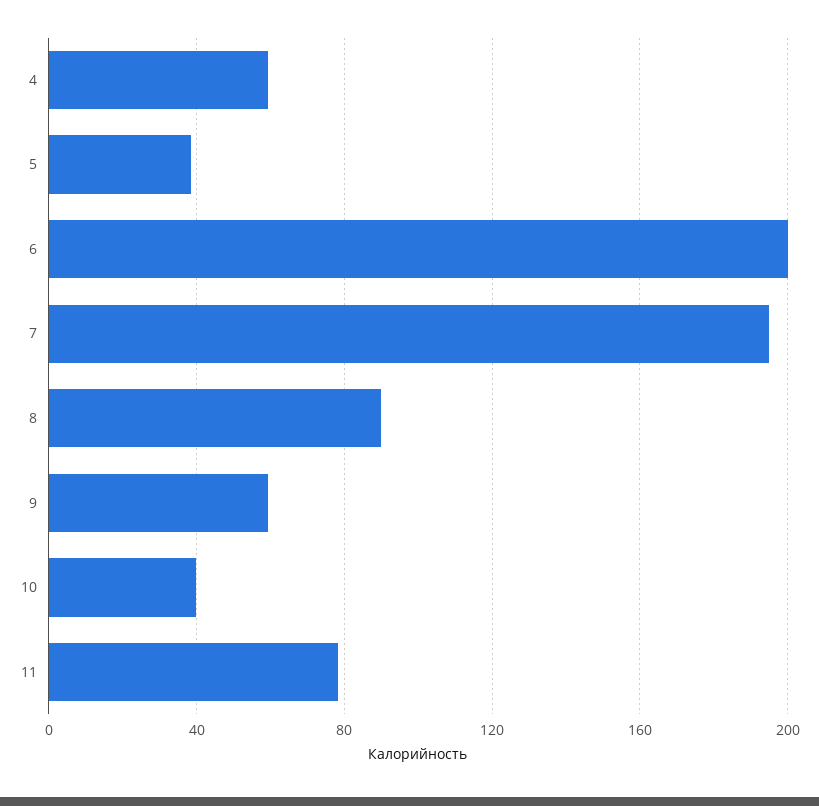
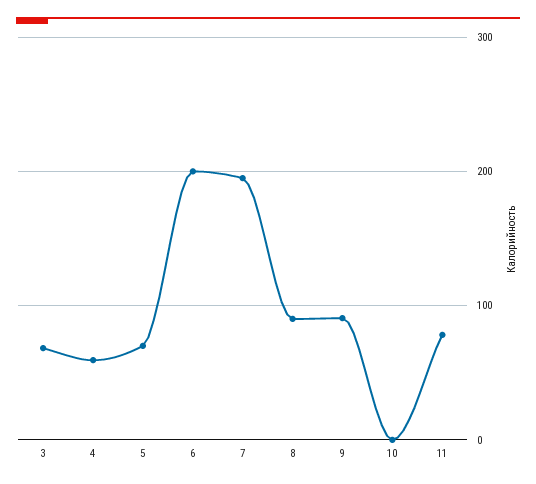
5: 40 -> 70
9: 60 -> 90
10: 40 -> 0
3: none -> 70

